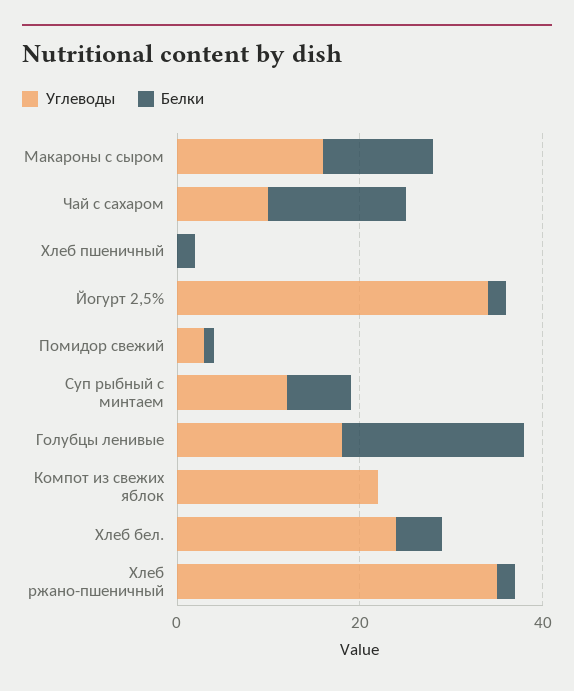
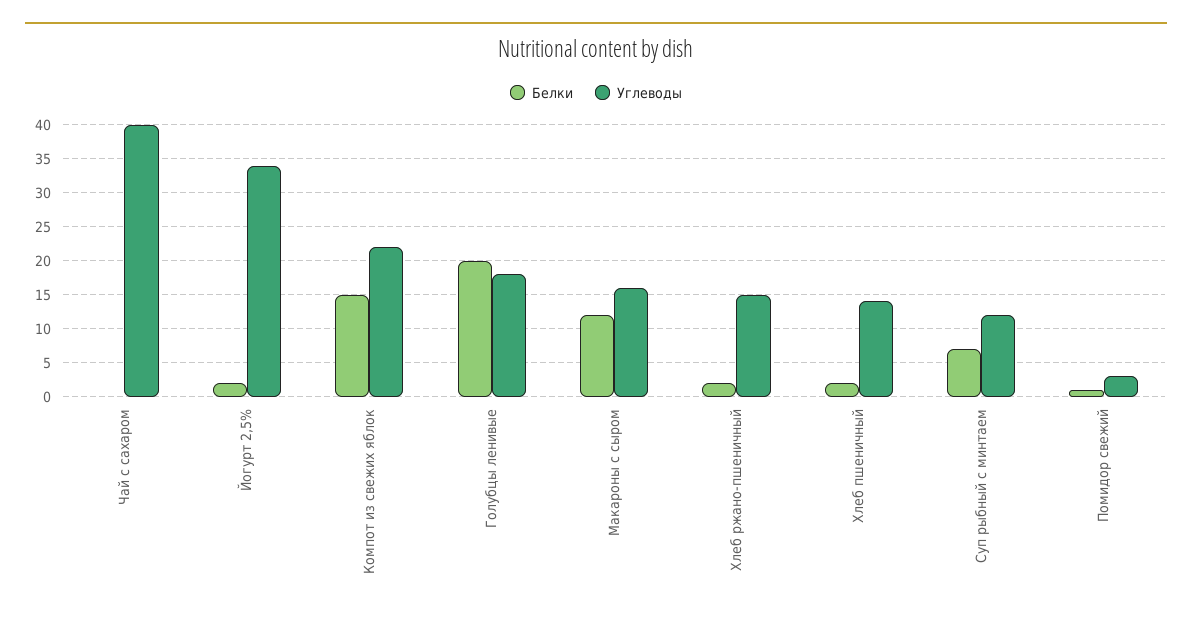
Углеводы, Чай с сахаром: 10 -> 40
Белки, Чай с сахаром: 15 -> 0
Углеводы, Хлеб пшеничный: 0 -> 14
Белки, Компот из свежих яблок: 0 -> 15
Углеводы, Хлеб бел.: 25 -> none
Белки, Хлеб бел.: 5 -> none
Углеводы, Хлеб ржано-пшеничный: 35 -> 15

